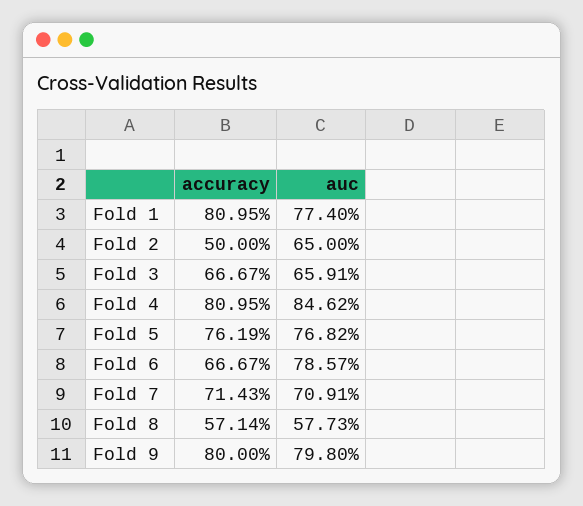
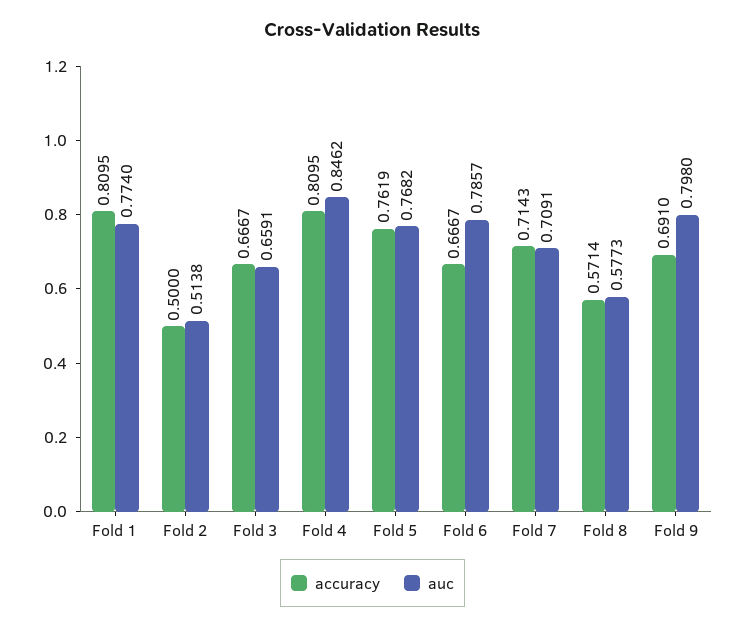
auc, Fold 2: 0.65 -> 0.5138
accuracy, Fold 9: 0.8 -> 0.691

